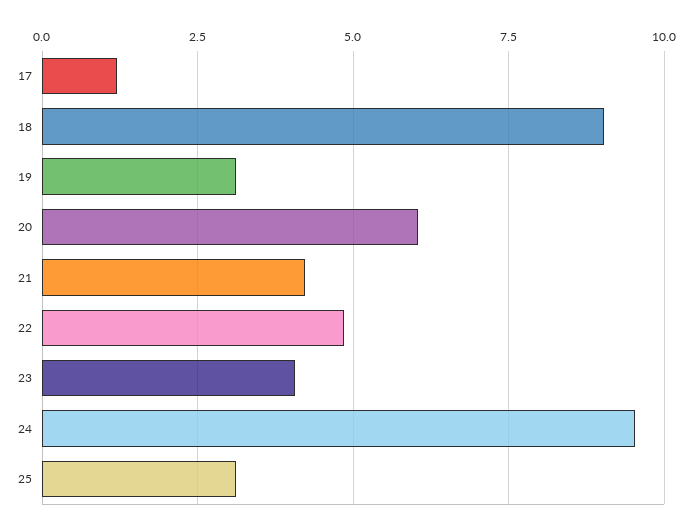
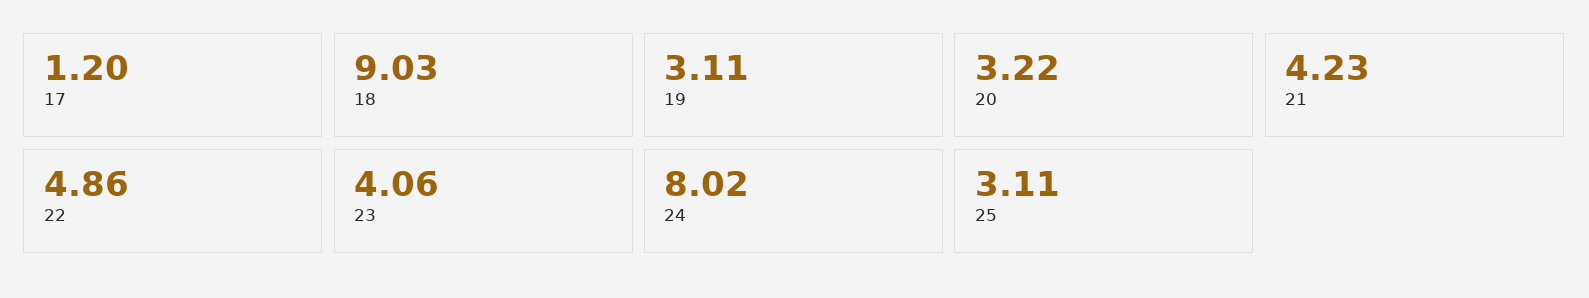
20: 6 -> 3.22
24: 9.5 -> 8.02

